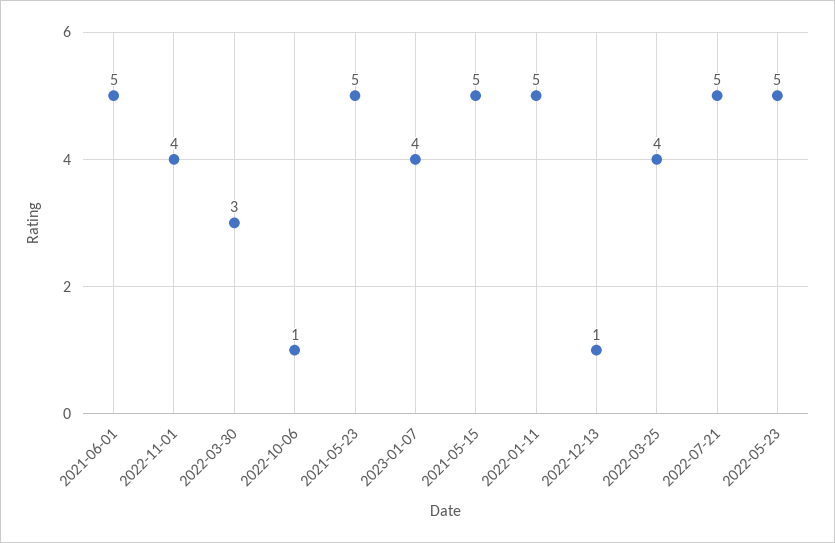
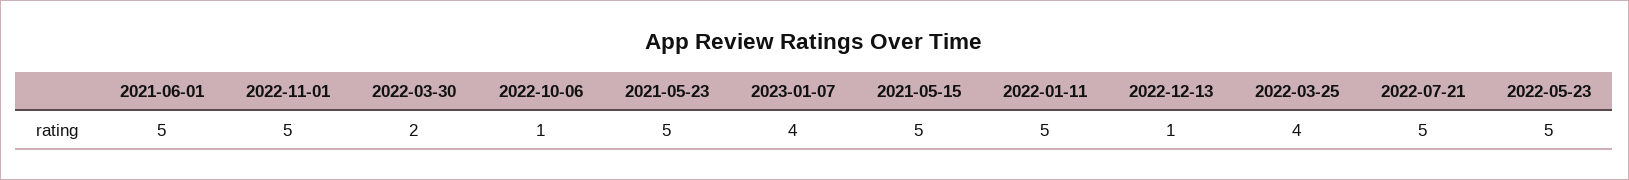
2022-11-01: 4 -> 5
2022-03-30: 3 -> 2

